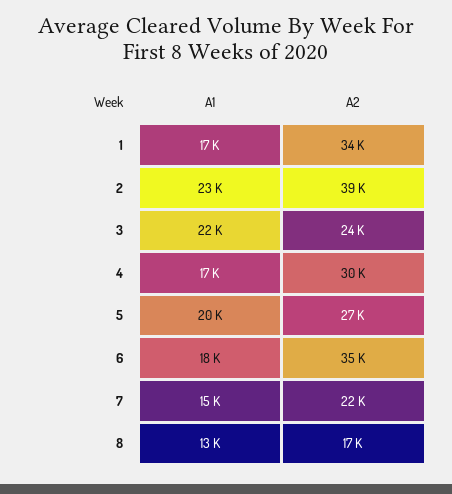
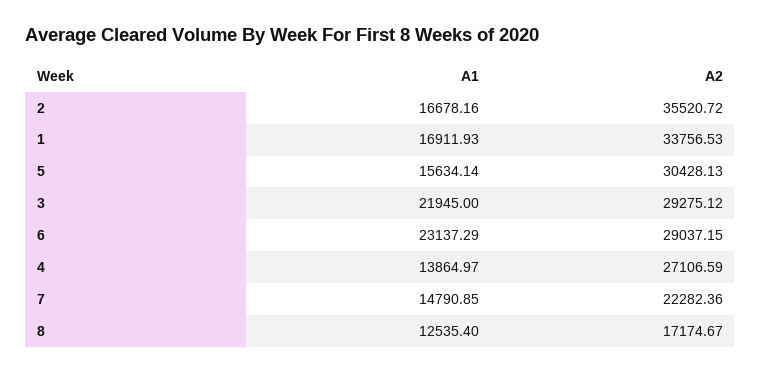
A1, 2: 23000 -> 16678.16
A2, 2: 39000 -> 35520.72
A2, 3: 24000 -> 29275.12
A1, 4: 17000 -> 13864.97
A2, 4: 30000 -> 27106.59
A1, 5: 20000 -> 15634.14
A2, 5: 27000 -> 30428.13
A1, 6: 18000 -> 23137.29
A2, 6: 35000 -> 29037.15

